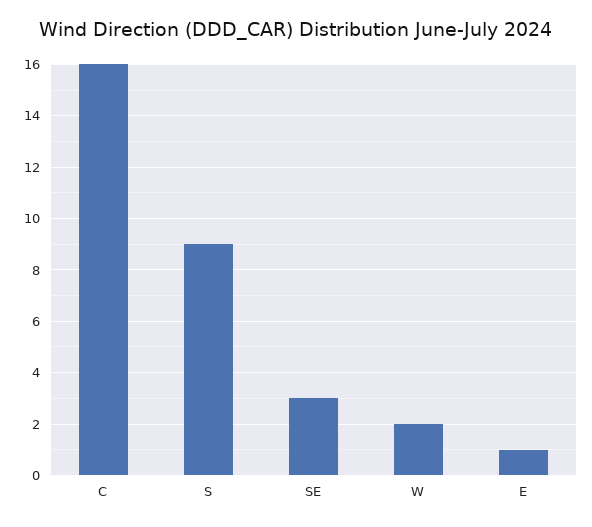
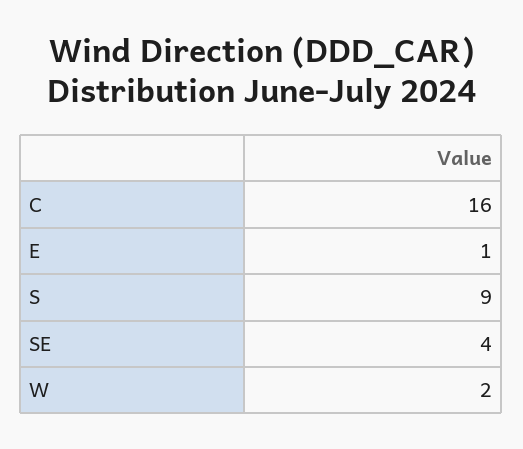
SE: 3 -> 4

